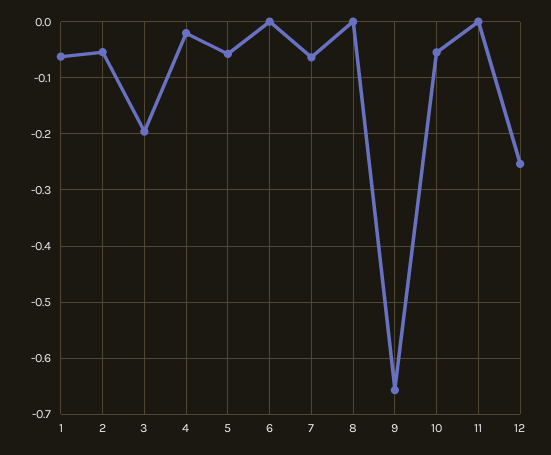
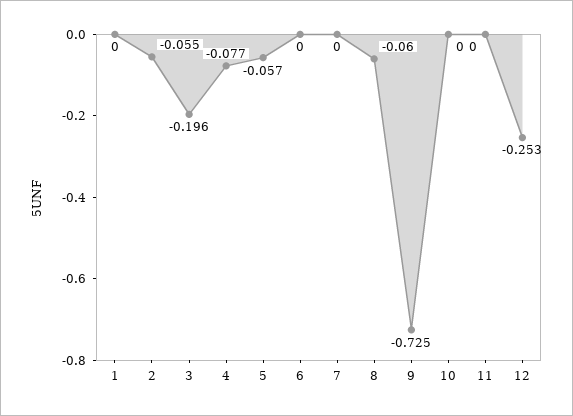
1: -0.06 -> 0
4: -0.02 -> -0.077
7: -0.06 -> 0
8: 0 -> -0.06
9: -0.66 -> -0.725
10: -0.06 -> 0

